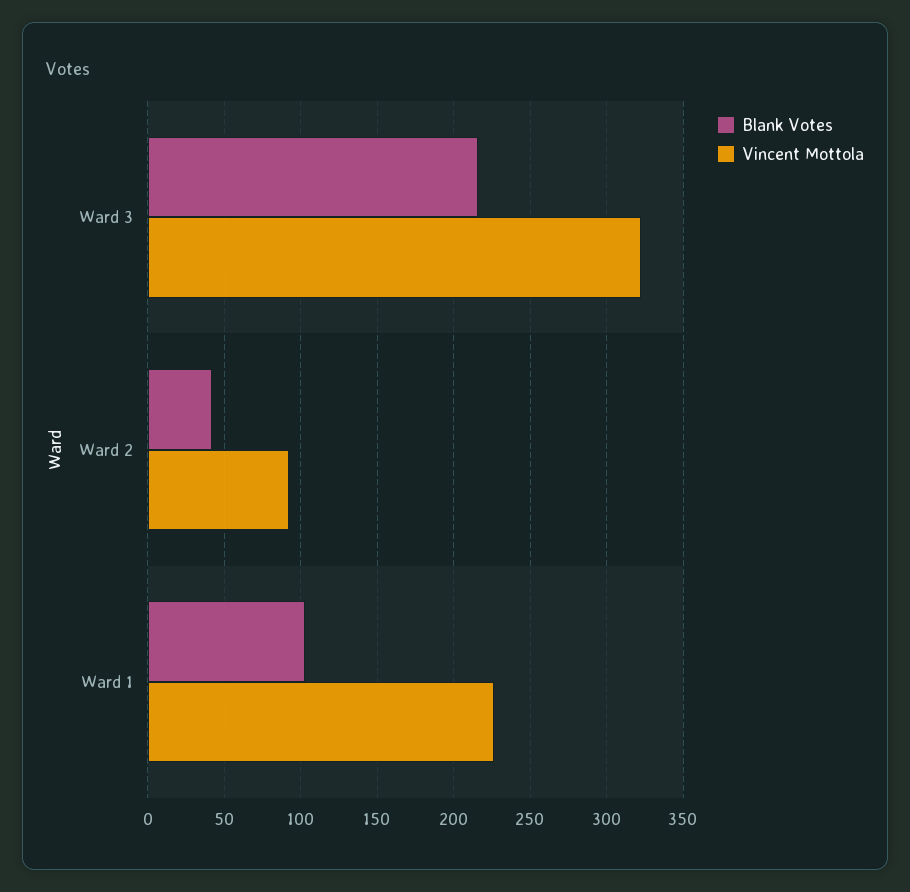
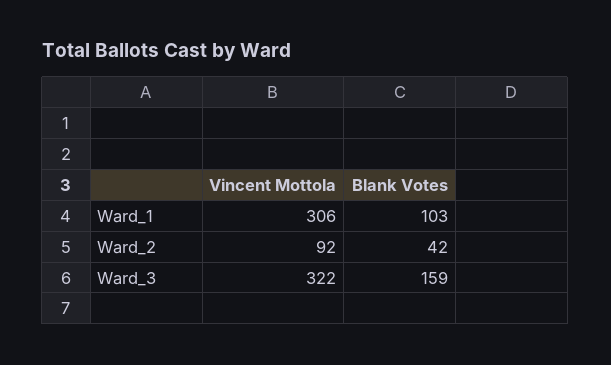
Blank Votes, Ward 3: 215 -> 159
Vincent Mottola, Ward 1: 225 -> 306

